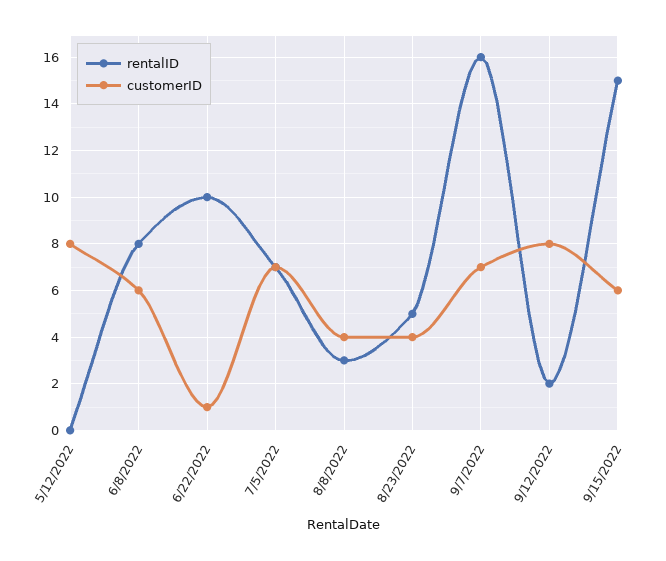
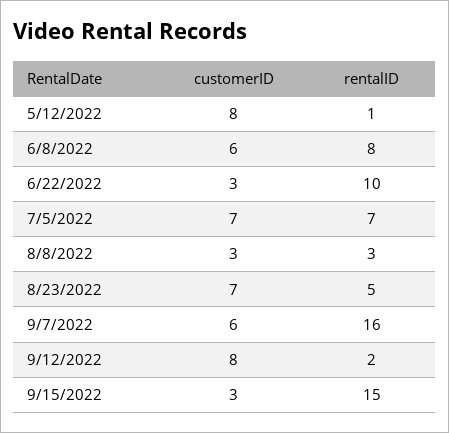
rentalID, 5/12/2022: 0 -> 1
customerID, 6/22/2022: 1 -> 3
customerID, 8/8/2022: 4 -> 3
customerID, 8/23/2022: 4 -> 7
customerID, 9/7/2022: 7 -> 6
customerID, 9/15/2022: 6 -> 3

